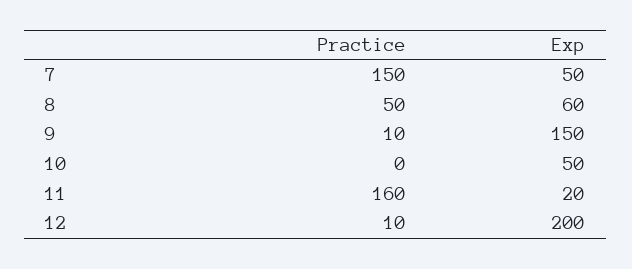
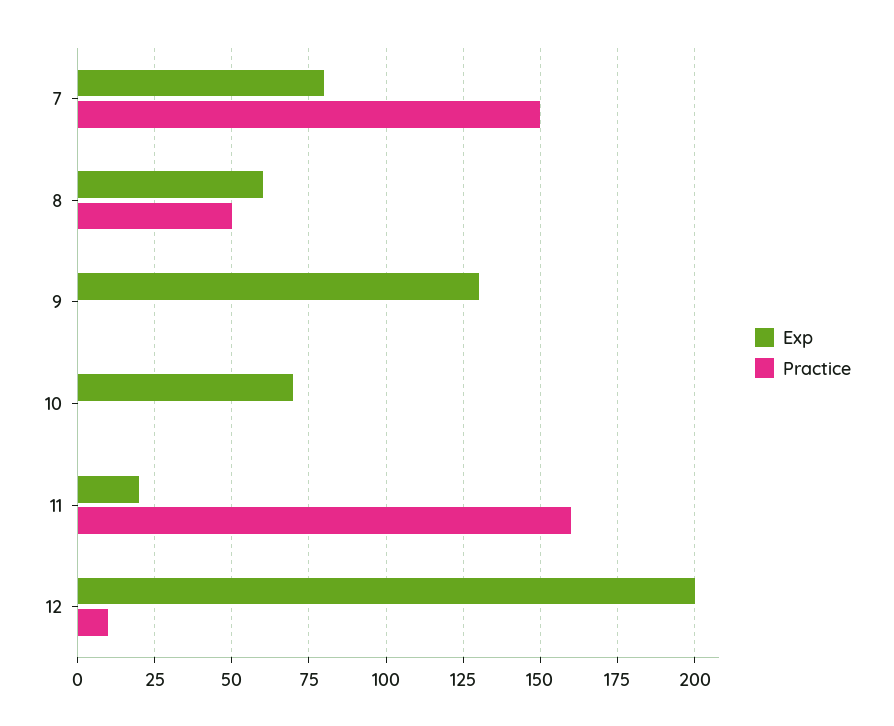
Exp, 7: 50 -> 80
Practice, 9: 10 -> 0
Exp, 9: 150 -> 130
Exp, 10: 50 -> 70

